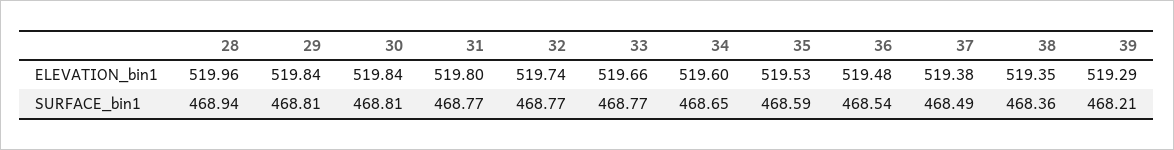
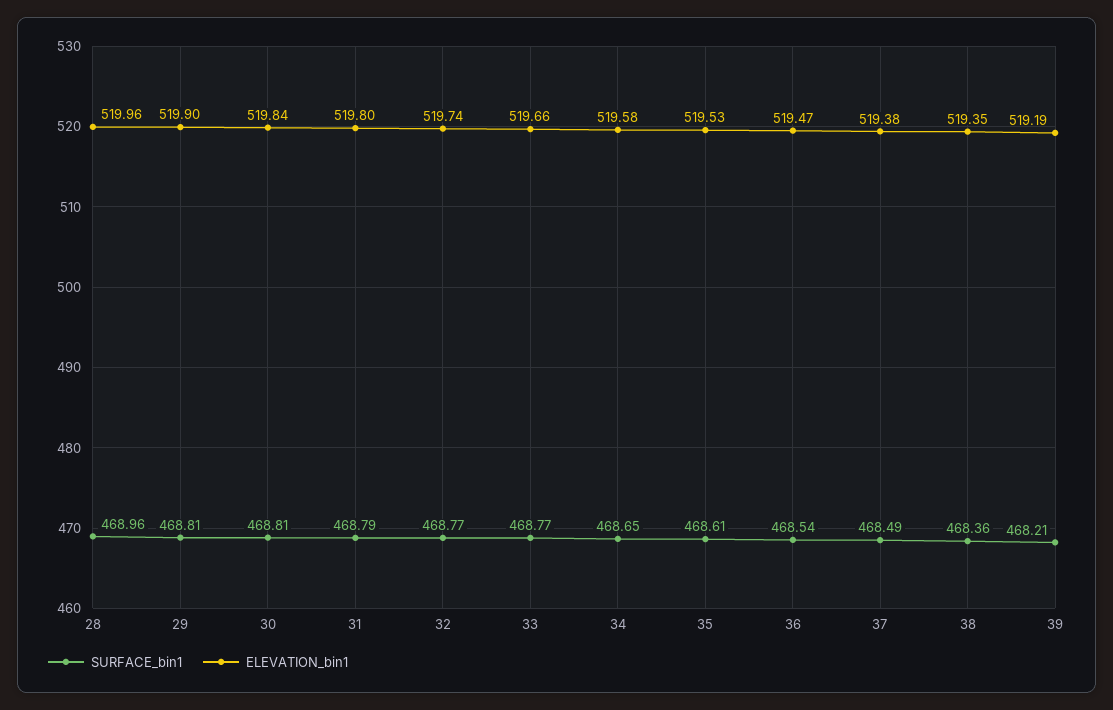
ELEVATION_bin1, 29: 519.84 -> 519.9
ELEVATION_bin1, 34: 519.6 -> 519.58
ELEVATION_bin1, 36: 519.48 -> 519.47
ELEVATION_bin1, 39: 519.29 -> 519.19
SURFACE_bin1, 28: 468.94 -> 468.96
SURFACE_bin1, 31: 468.77 -> 468.79
SURFACE_bin1, 35: 468.59 -> 468.61

